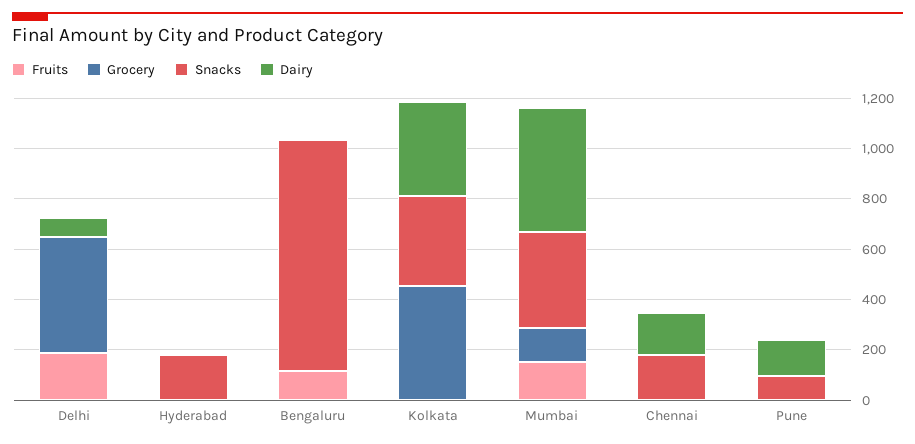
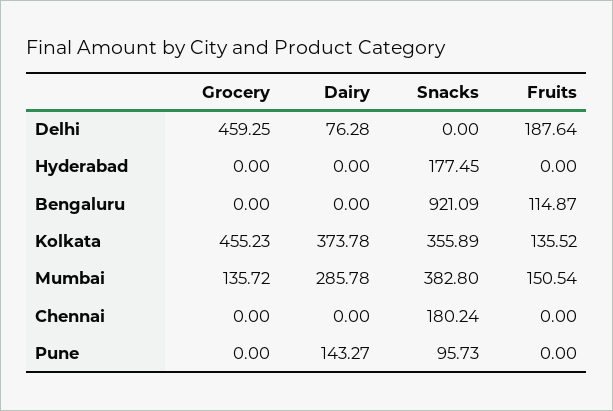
Fruits, Kolkata: 0 -> 135.52
Dairy, Mumbai: 500 -> 285.78
Dairy, Chennai: 150 -> 0

